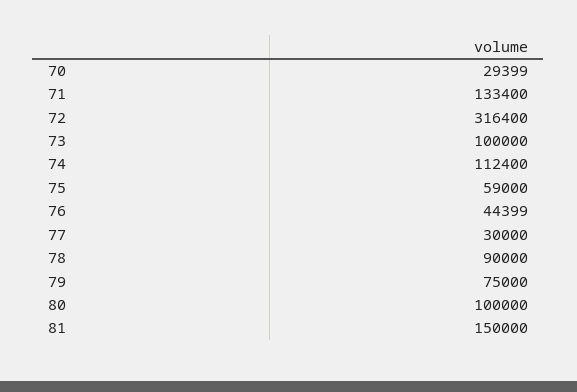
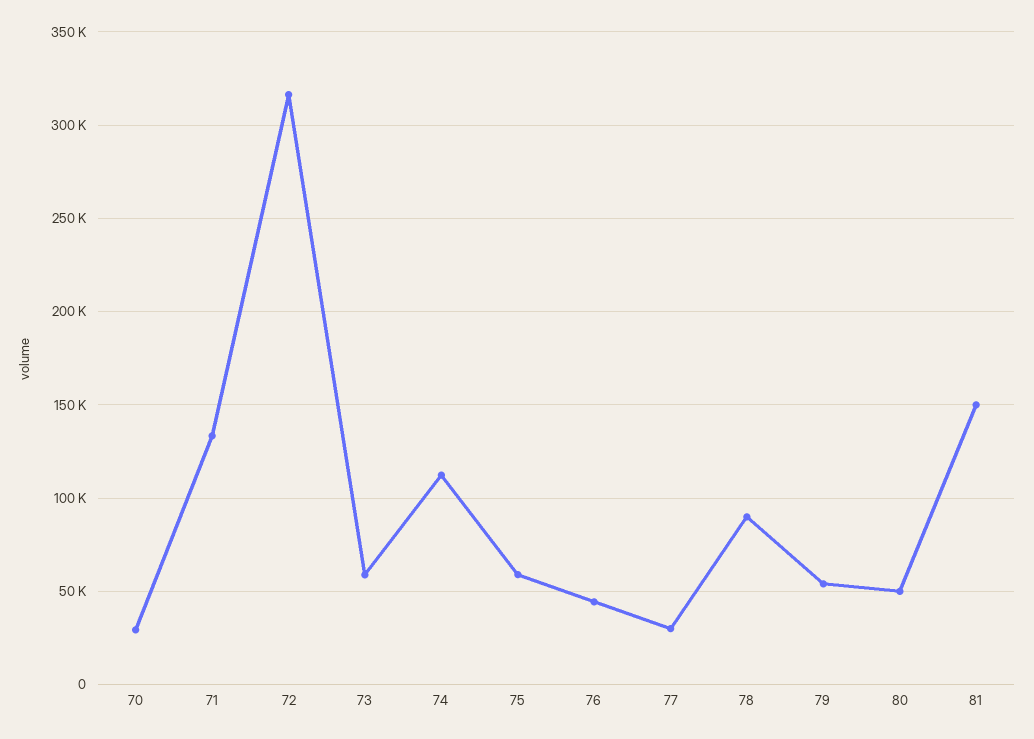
73: 100000 -> 60000
79: 75000 -> 55000
80: 100000 -> 50000

